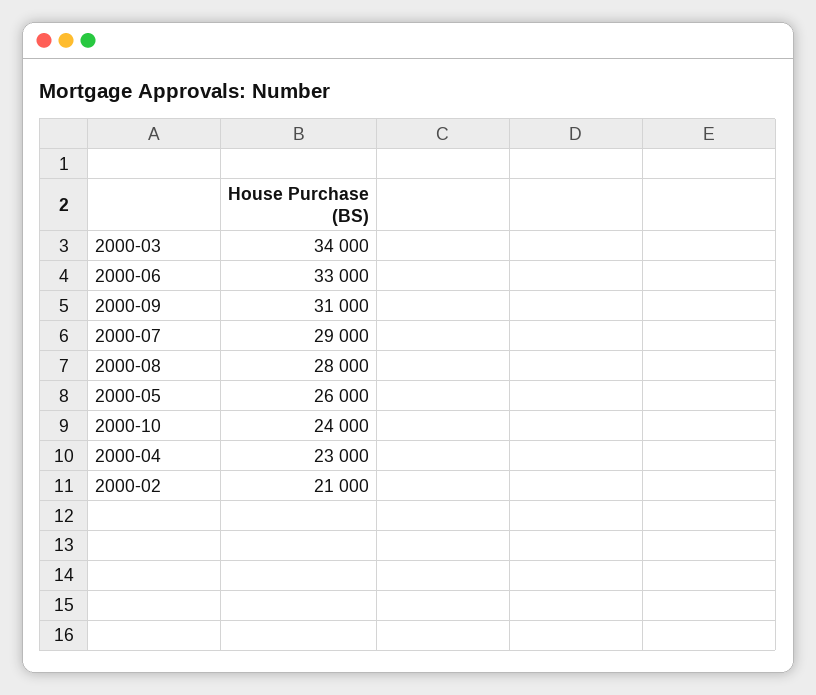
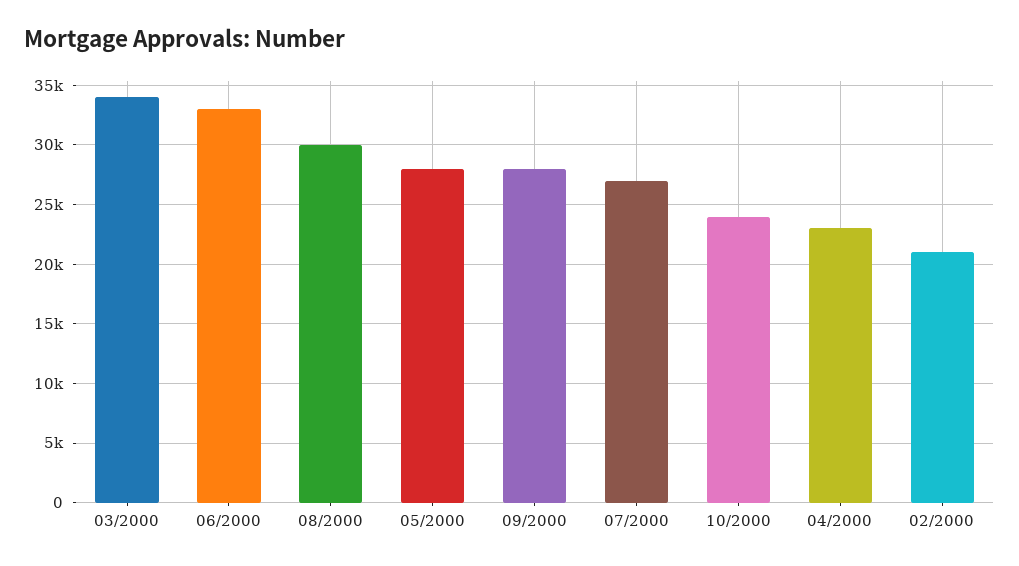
2000-09: 31000 -> 28000
2000-07: 29000 -> 27000
2000-08: 28000 -> 30000
2000-05: 26000 -> 28000

